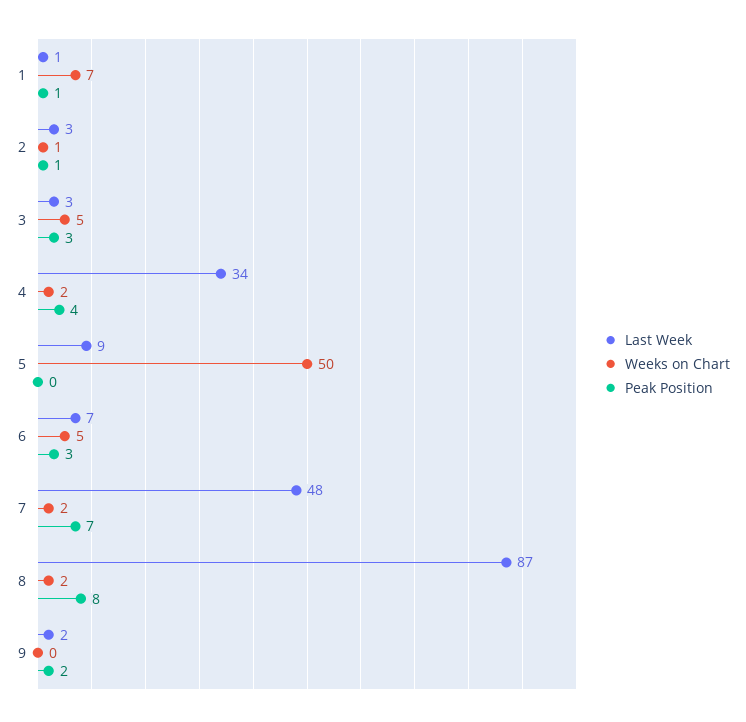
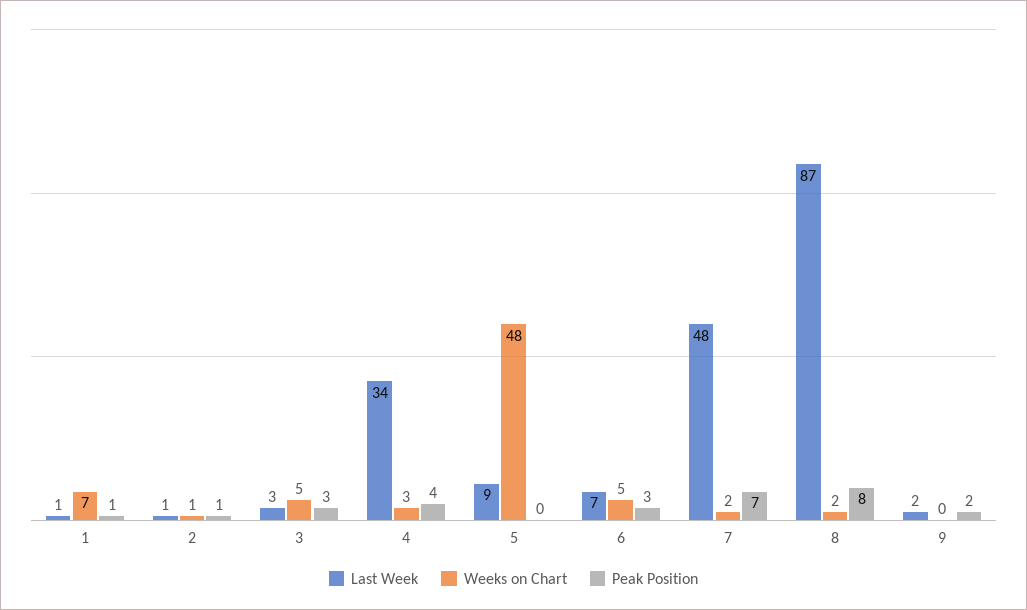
Last Week, 2: 3 -> 1
Weeks on Chart, 4: 2 -> 3
Weeks on Chart, 5: 50 -> 48

